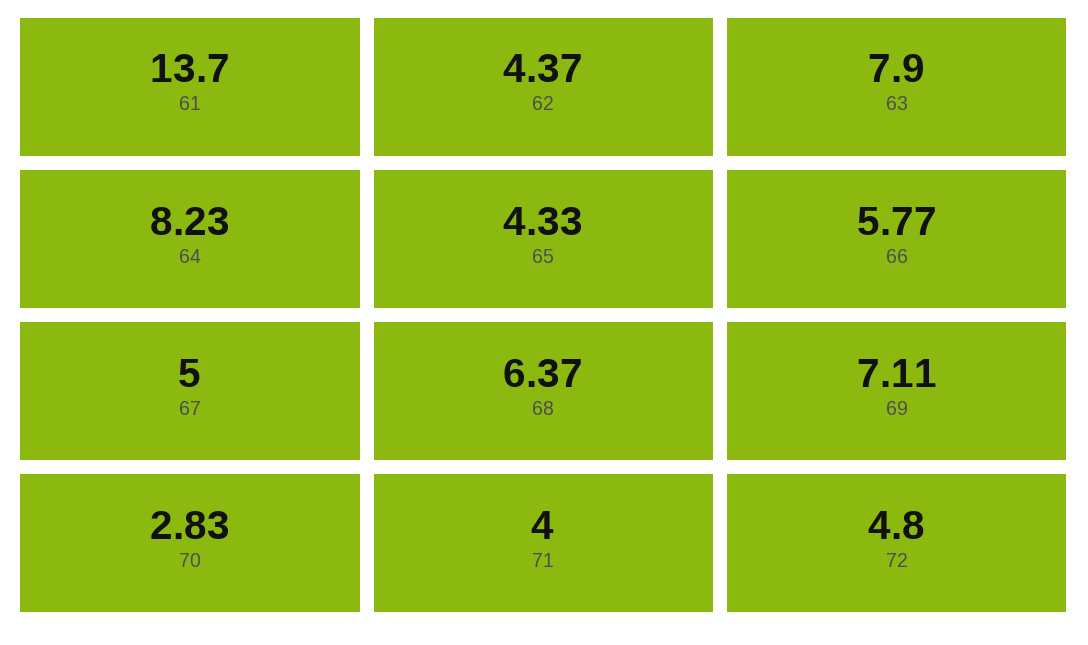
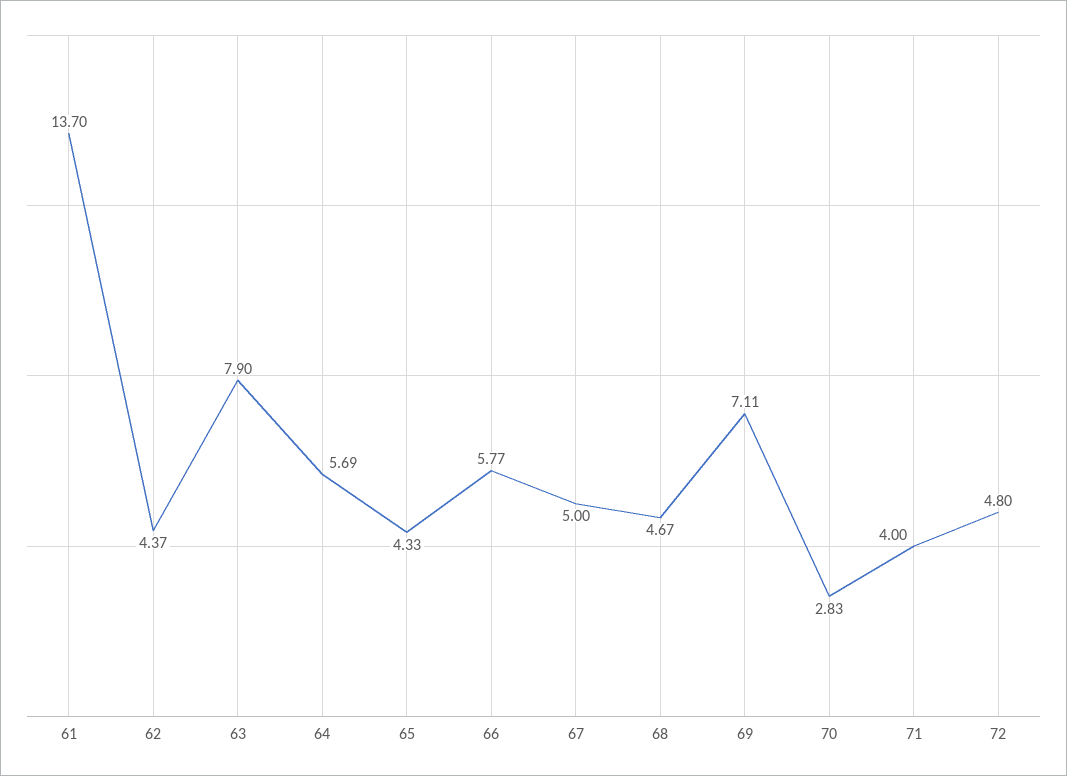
64: 8.23 -> 5.69
68: 6.37 -> 4.67

